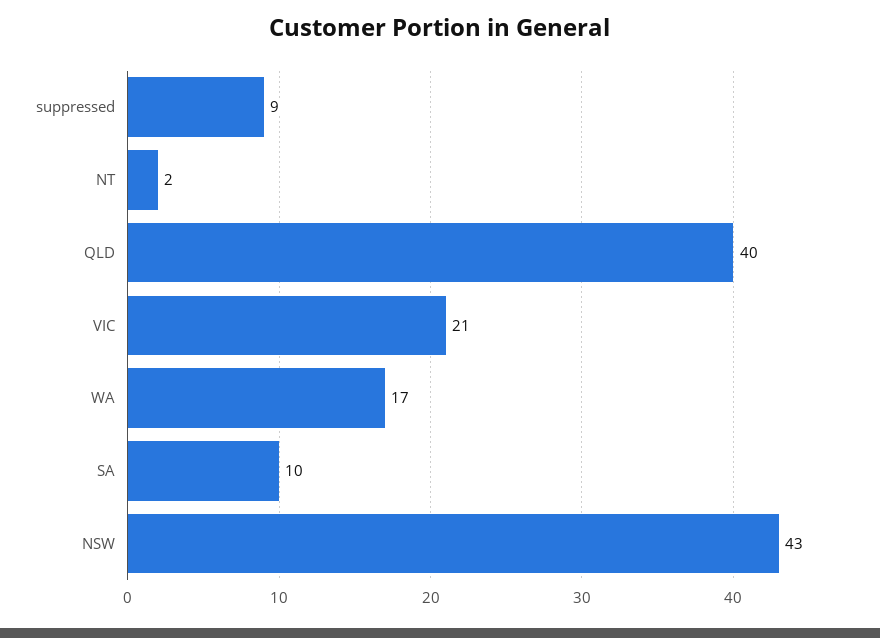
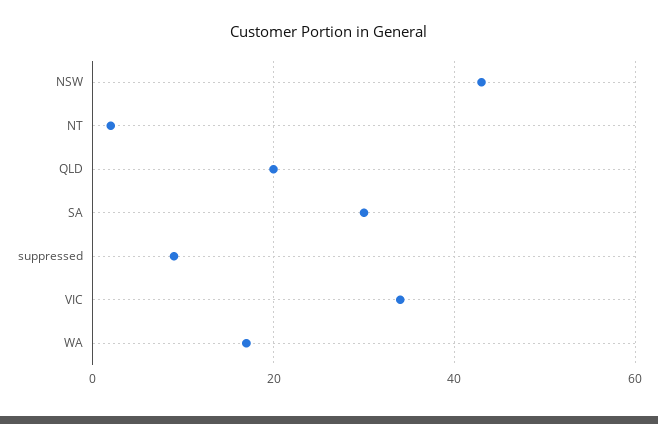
QLD: 40 -> 20
VIC: 21 -> 35
SA: 10 -> 30

